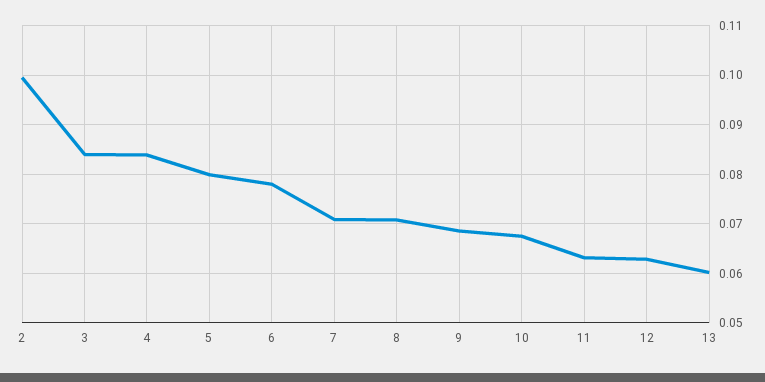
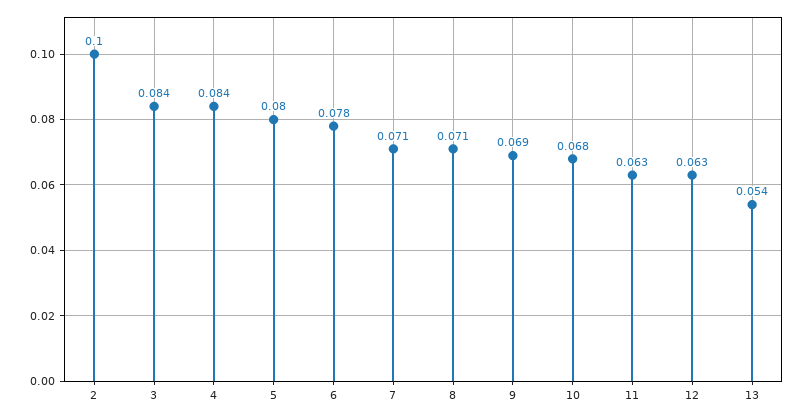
13: 0.06 -> 0.054

